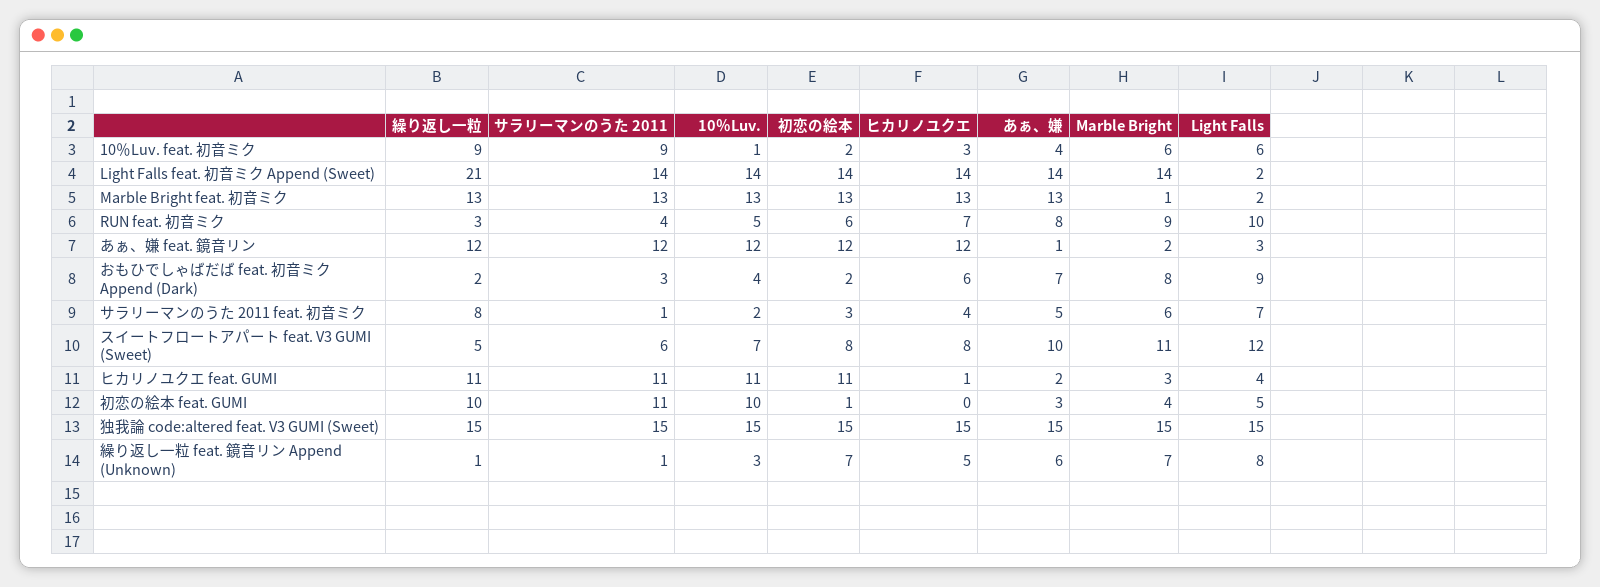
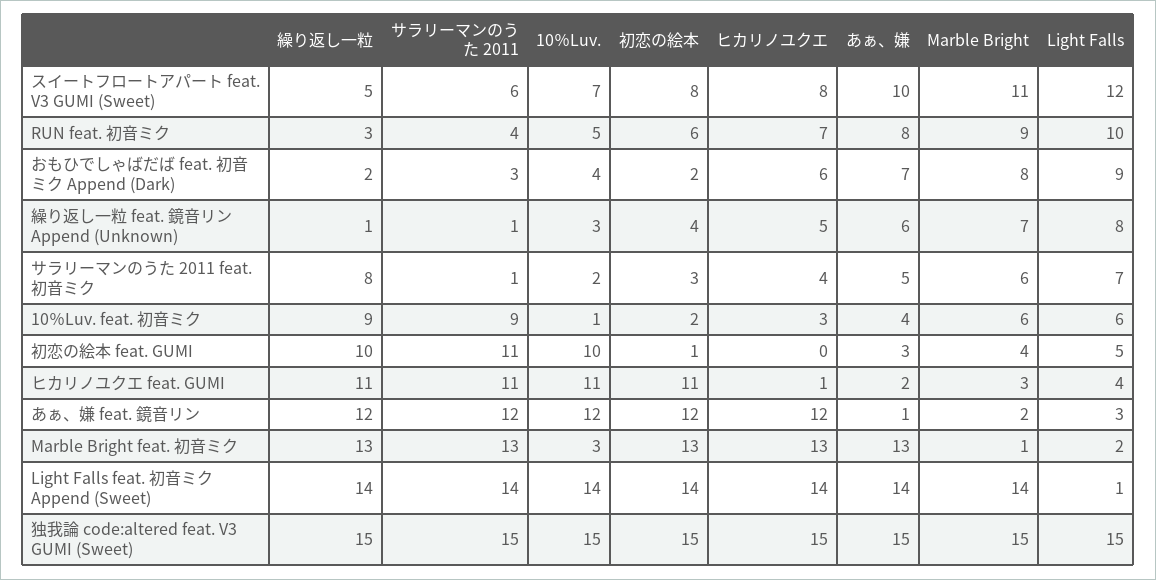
繰り返し一粒, Light Falls feat. 初音ミク Append (Sweet): 21 -> 14
Light Falls, Light Falls feat. 初音ミク Append (Sweet): 2 -> 1
10％Luv., Marble Bright feat. 初音ミク: 13 -> 3
初恋の絵本, 繰り返し一粒 feat. 鏡音リン Append (Unknown): 7 -> 4

